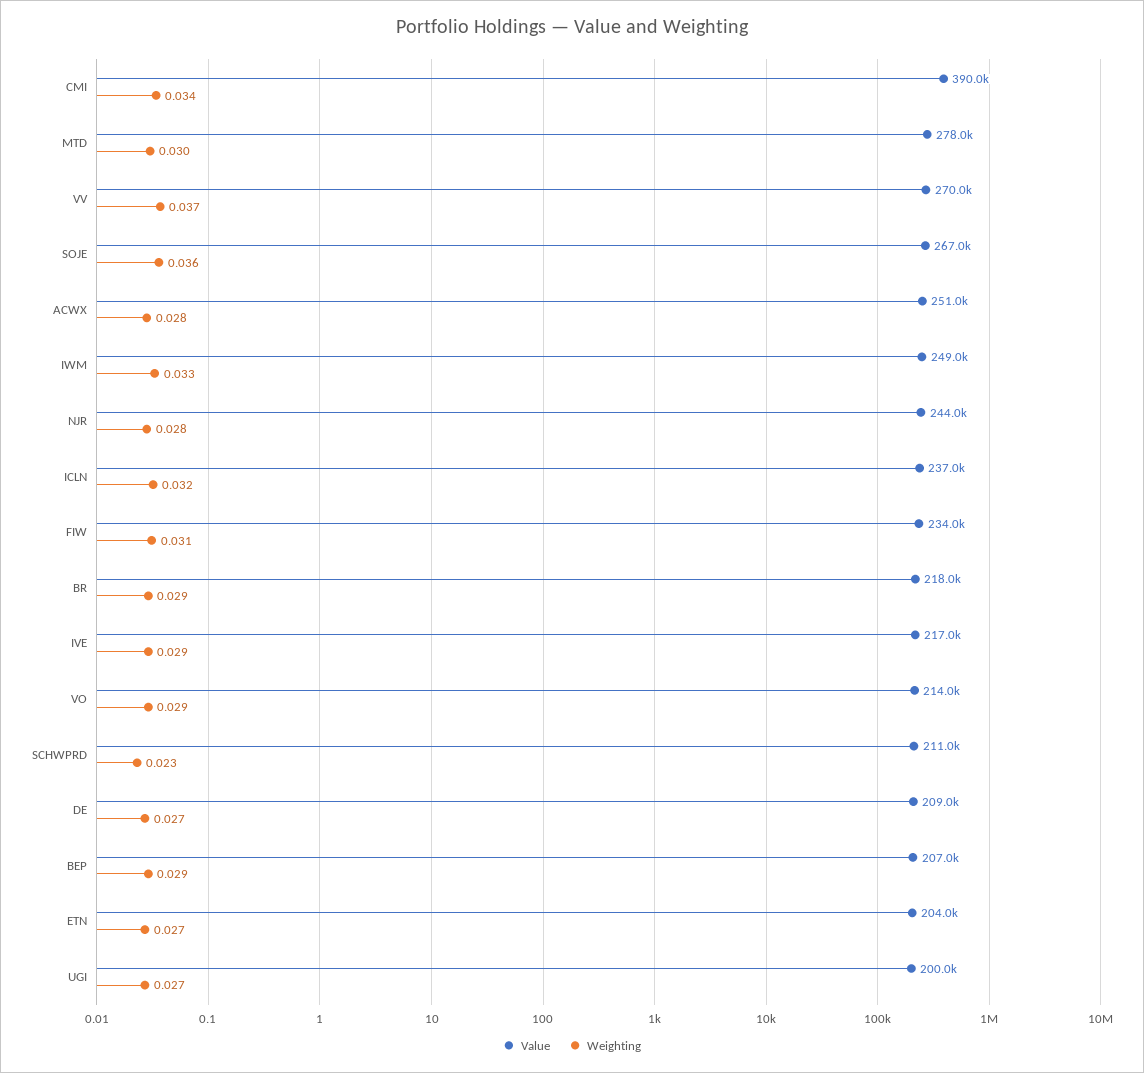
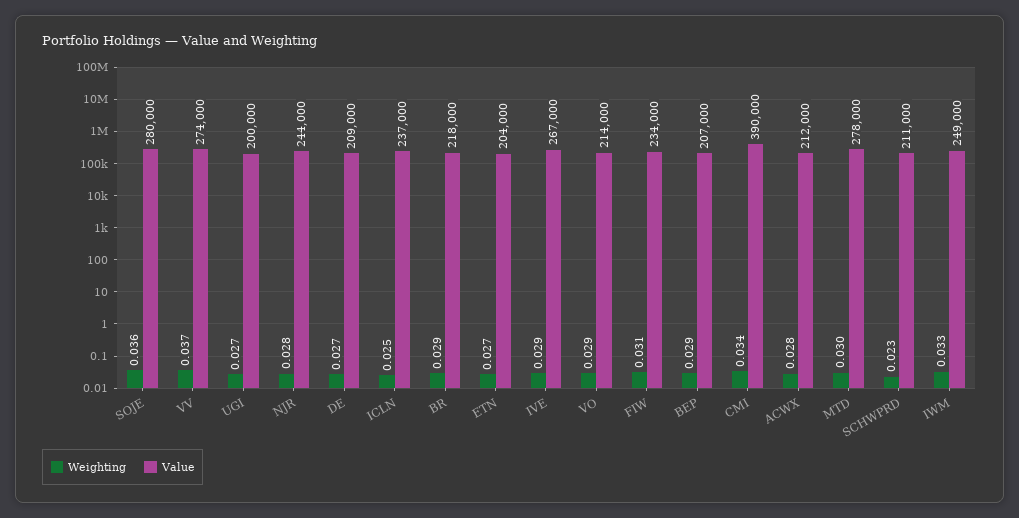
Value, VV: 270000 -> 274000
Value, SOJE: 267000 -> 280000
Value, ACWX: 251000 -> 212000
Weighting, ICLN: 0.032 -> 0.025
Value, IVE: 217000 -> 267000

